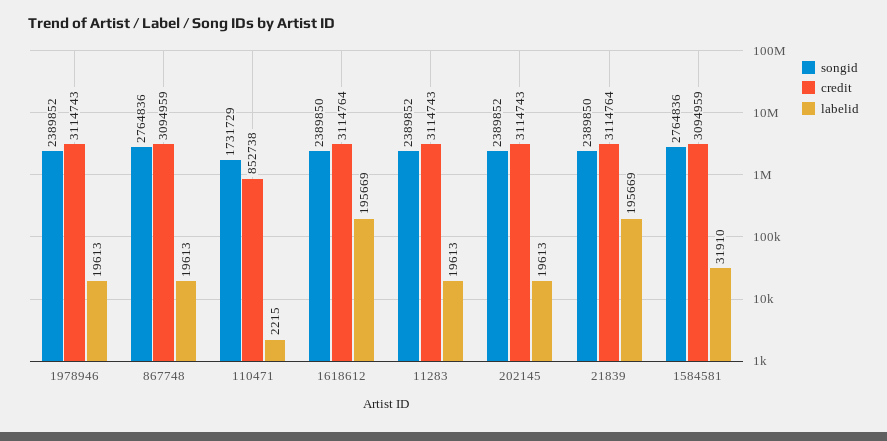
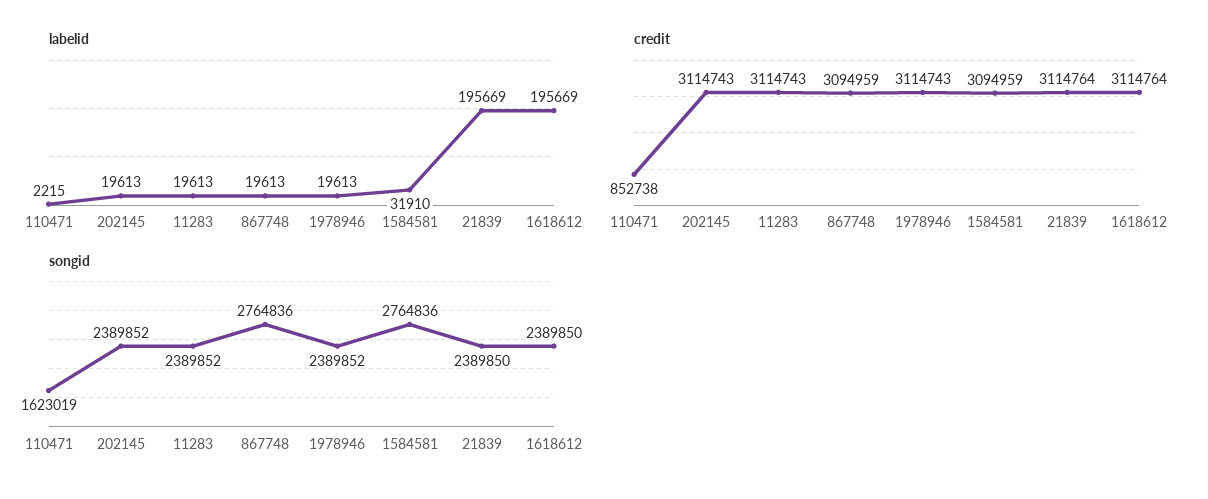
songid, 110471: 1731729 -> 1623019

